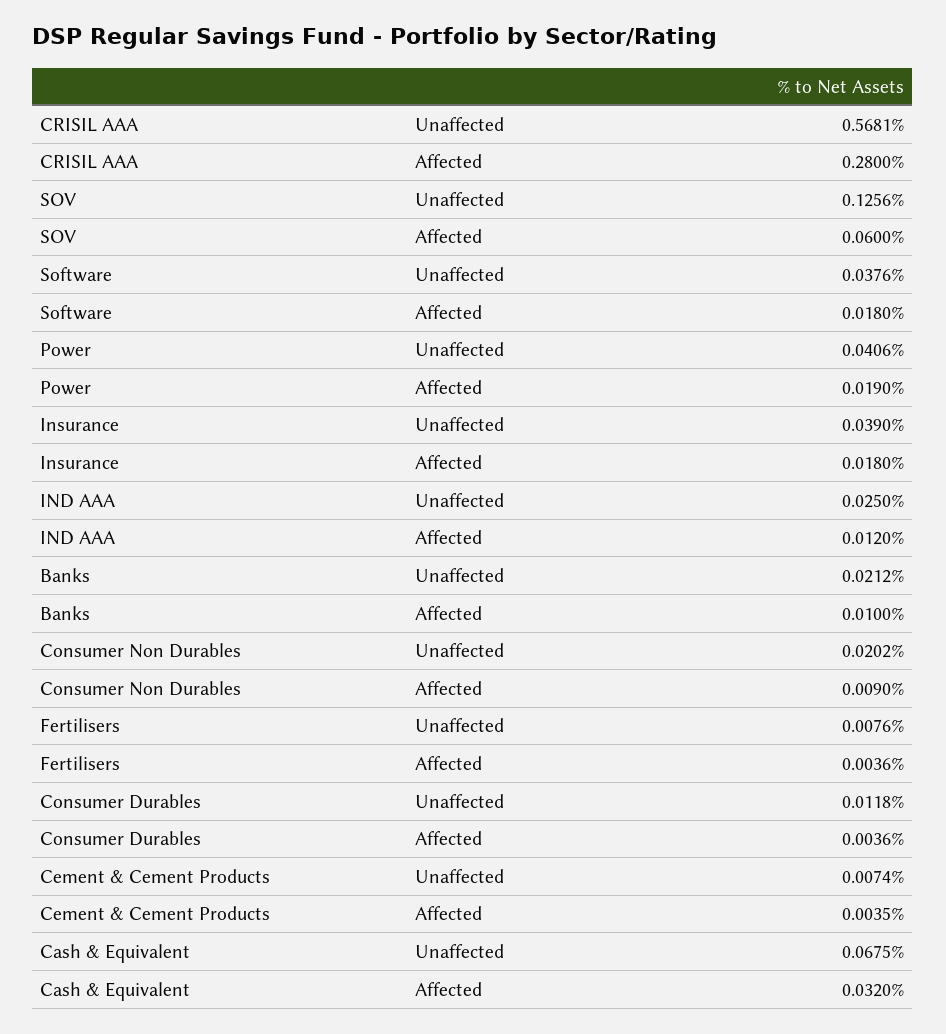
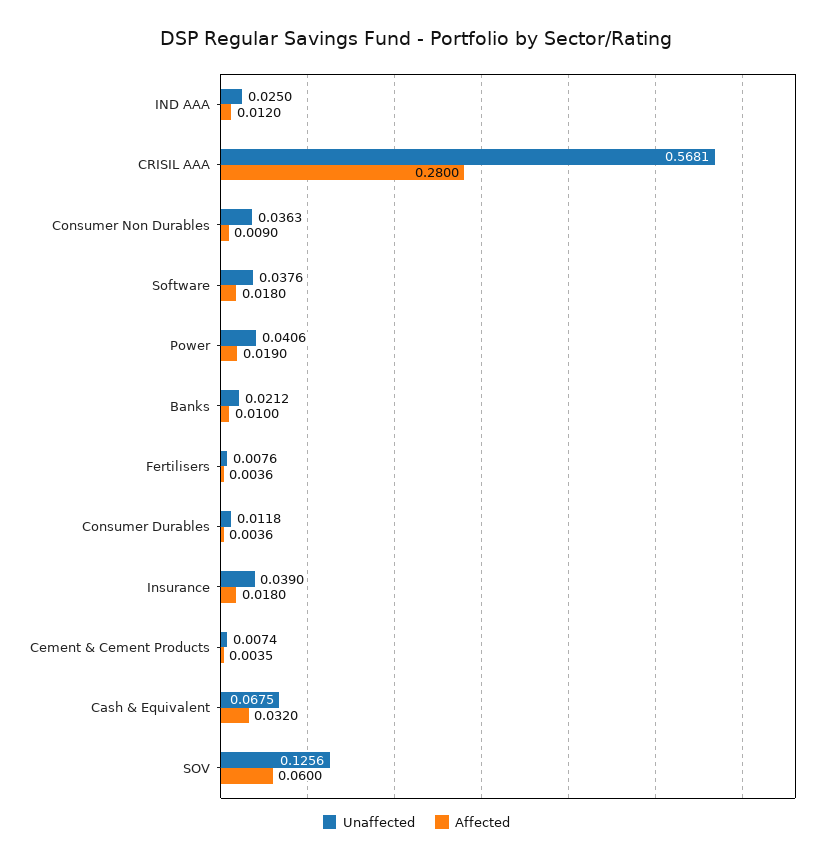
Unaffected, Consumer Non Durables: 0.0202 -> 0.0363

